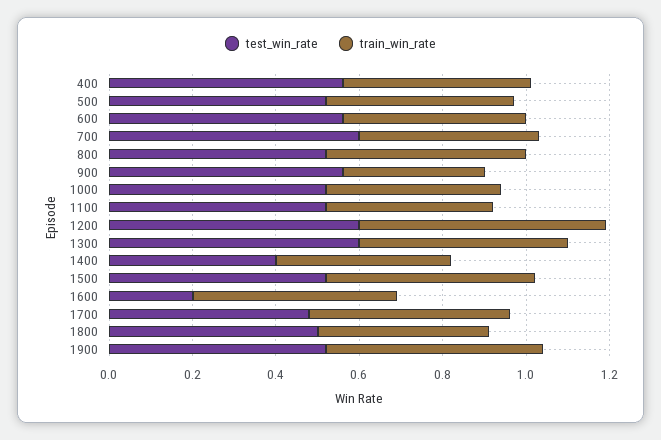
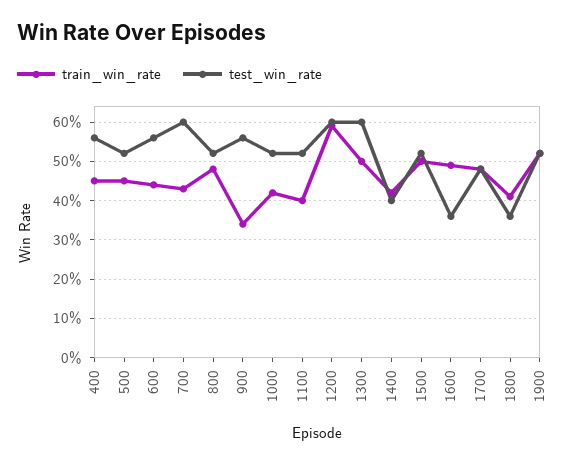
test_win_rate, 1600: 0.2 -> 0.35
test_win_rate, 1800: 0.5 -> 0.35

